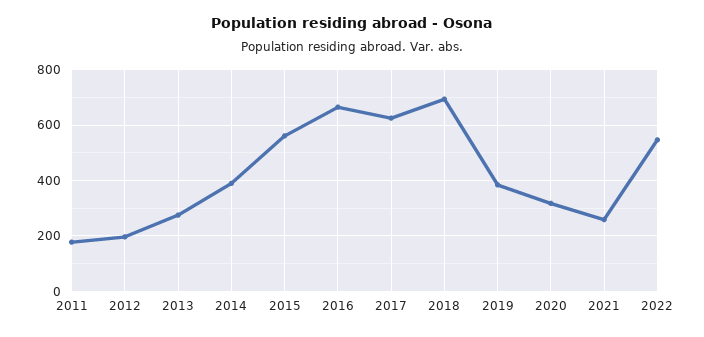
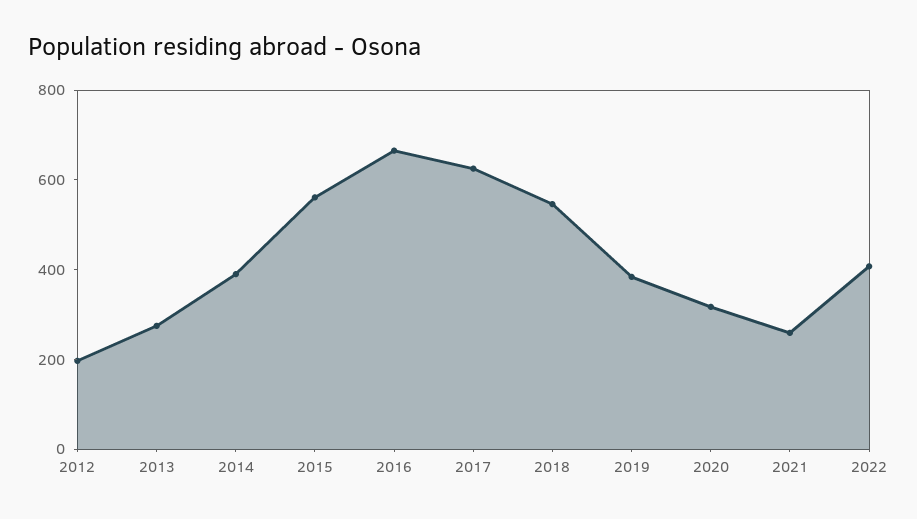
2011: 175 -> none
2018: 700 -> 550
2022: 550 -> 400

